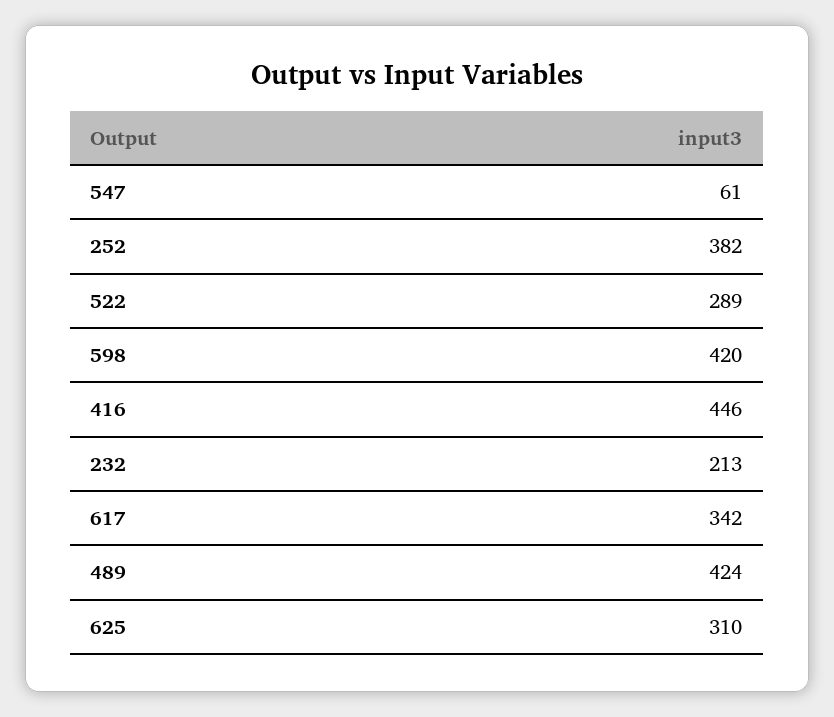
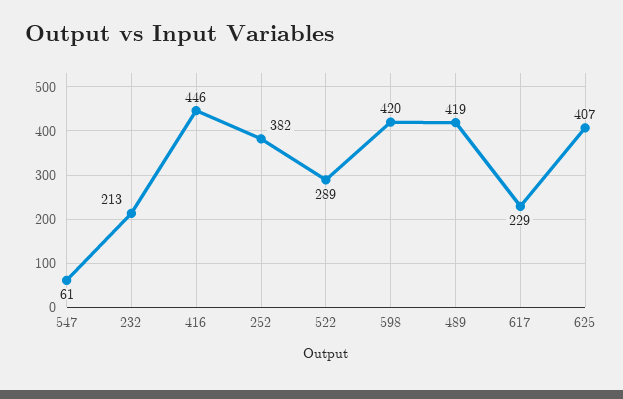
617: 342 -> 229
489: 424 -> 419
625: 310 -> 407

